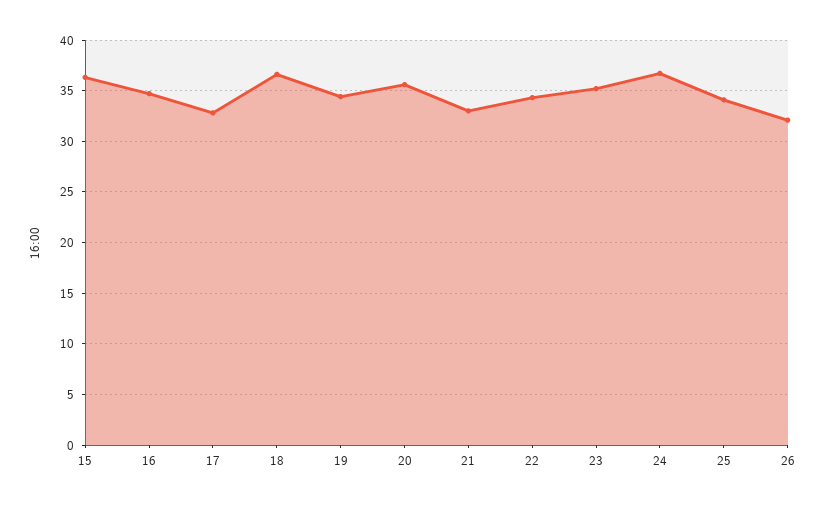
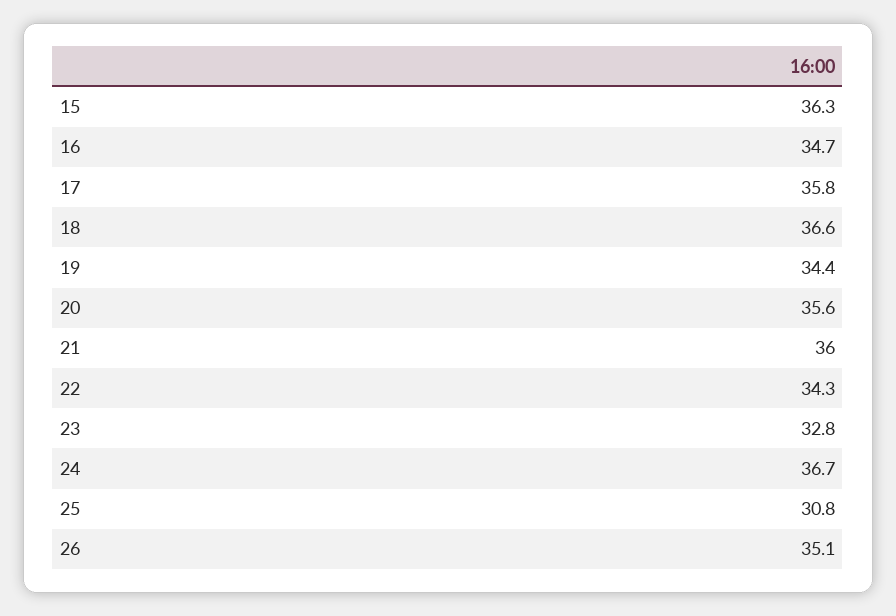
17: 33 -> 35.8
21: 33 -> 36
23: 35 -> 32.8
25: 34 -> 30.8
26: 32 -> 35.1

